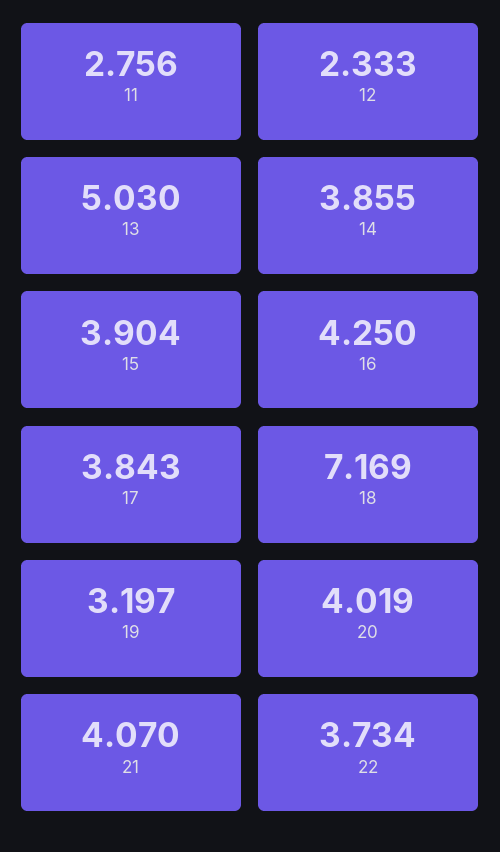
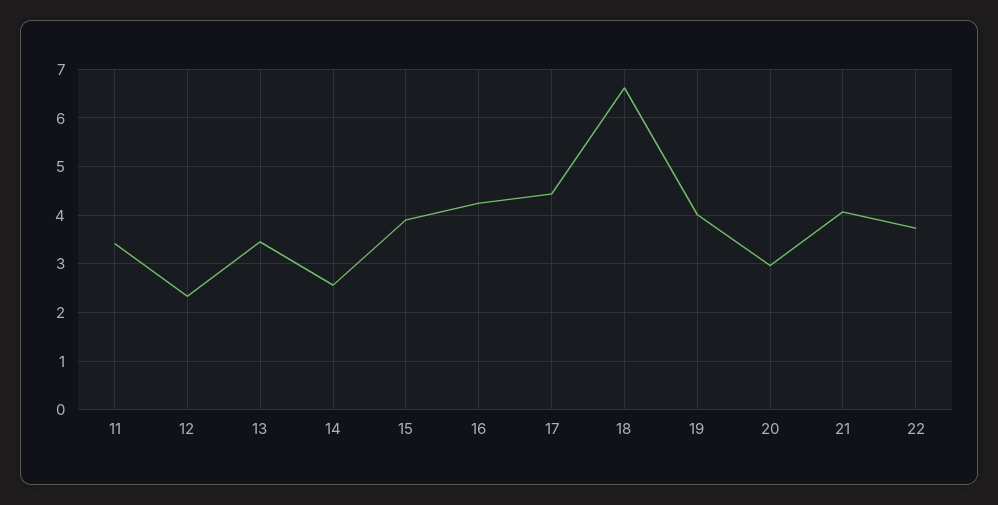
11: 2.756 -> 3.4
13: 5.03 -> 3.4
14: 3.855 -> 2.6
17: 3.843 -> 4.4
18: 7.169 -> 6.6
19: 3.197 -> 4
20: 4.019 -> 3

